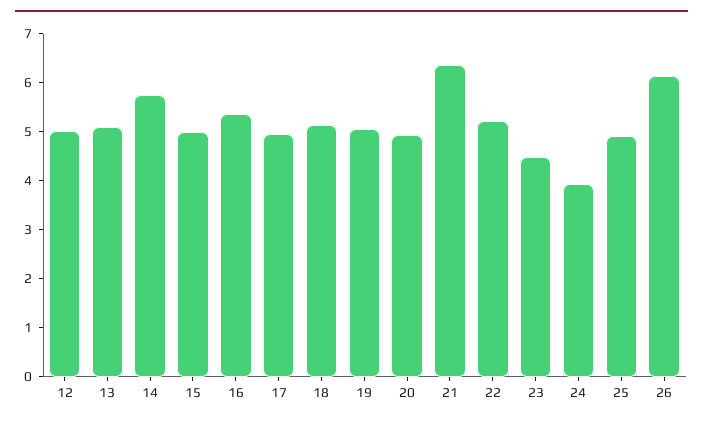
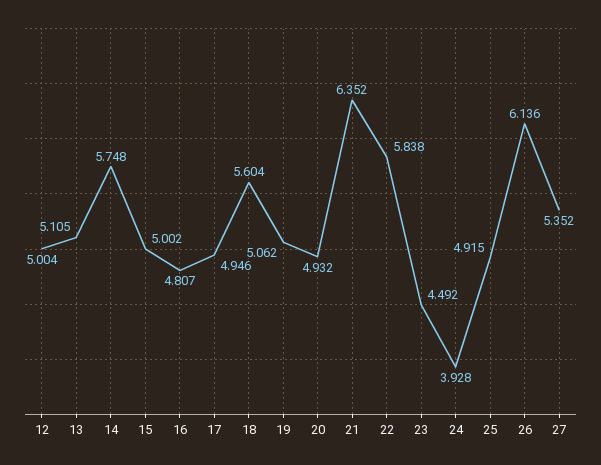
16: 5.4 -> 4.807
18: 5.2 -> 5.604
22: 5.2 -> 5.838
27: none -> 5.352

